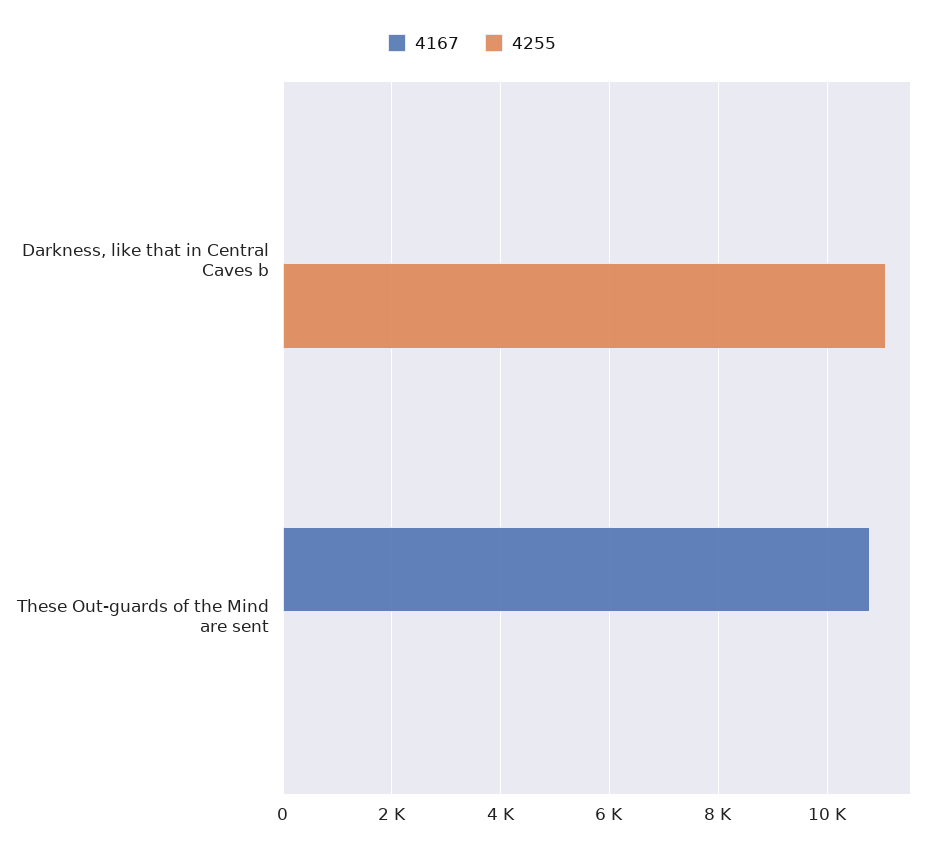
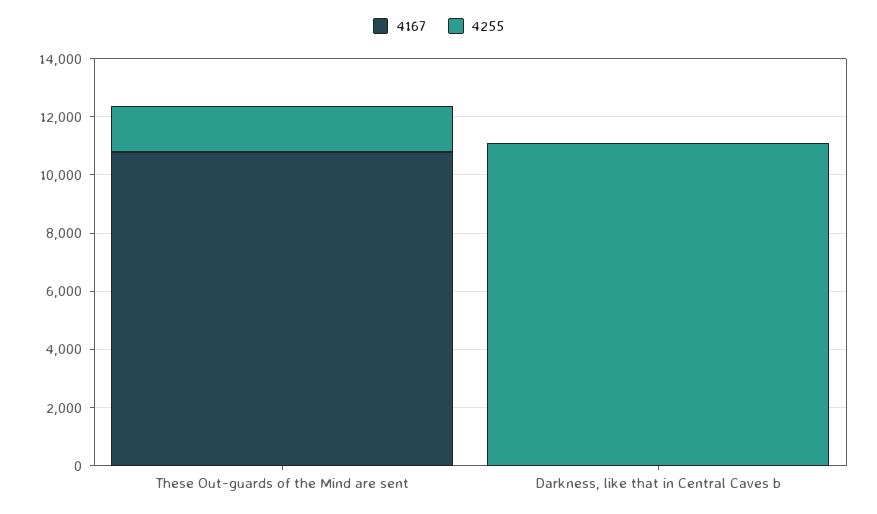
4255, These Out-guards of the Mind are sent: 0 -> 1500

